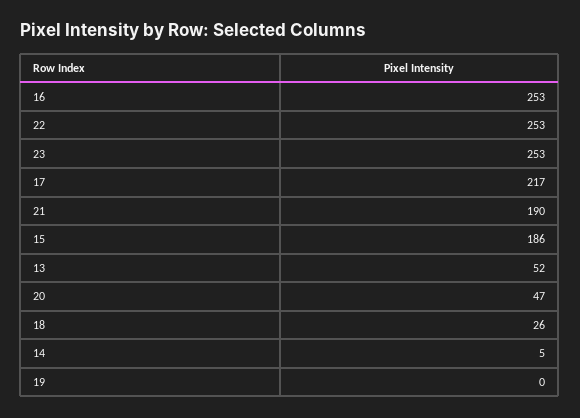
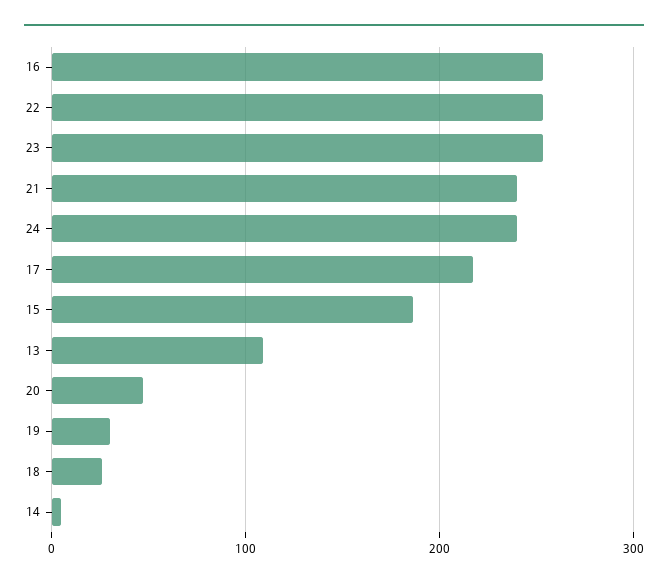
21: 190 -> 240
13: 52 -> 110
19: 0 -> 30
24: none -> 240

